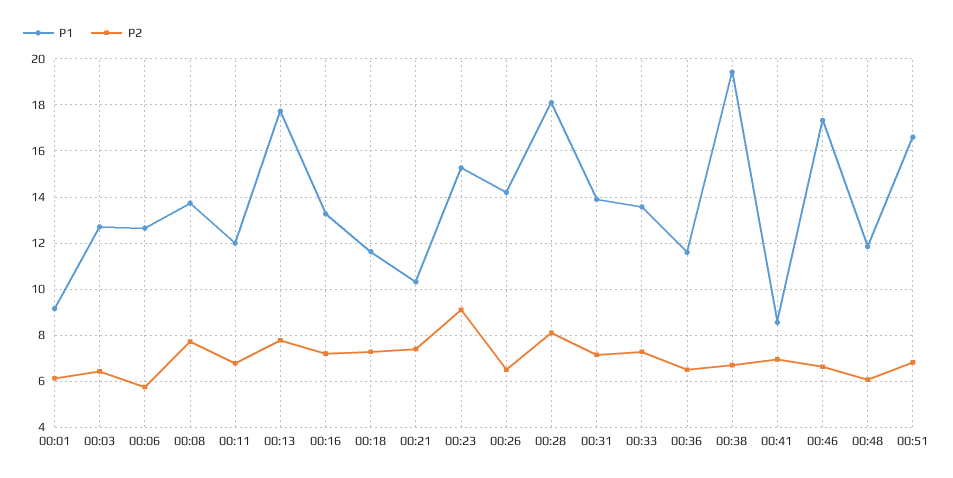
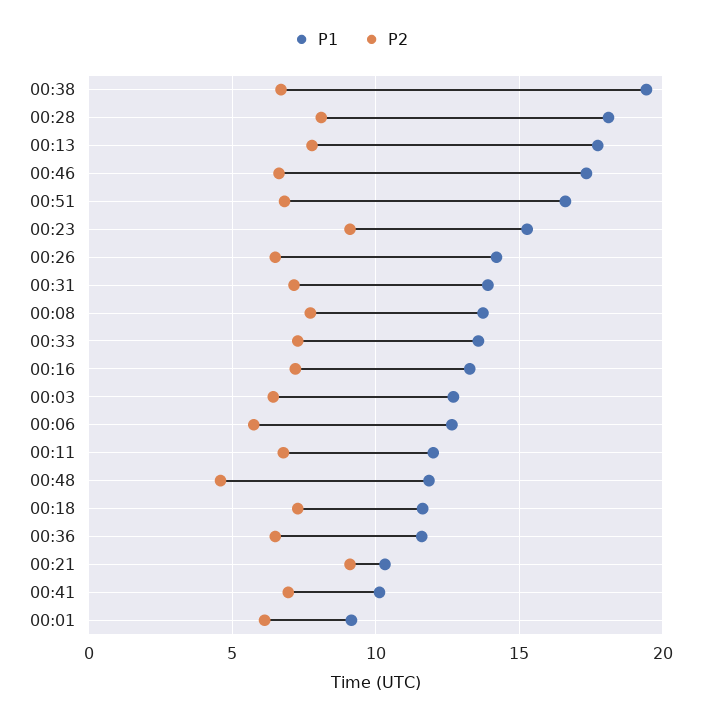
P2, 00:21: 7.5 -> 9
P1, 00:41: 8.5 -> 10
P2, 00:48: 6 -> 4.5

